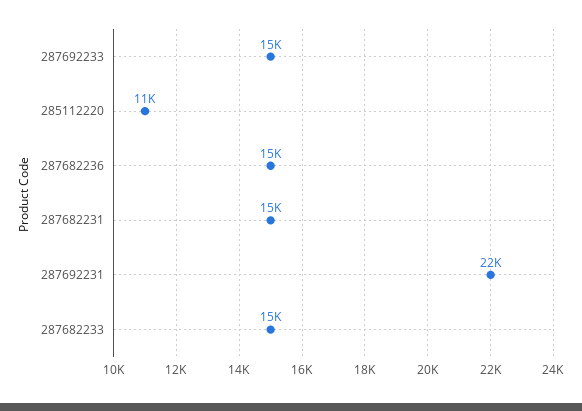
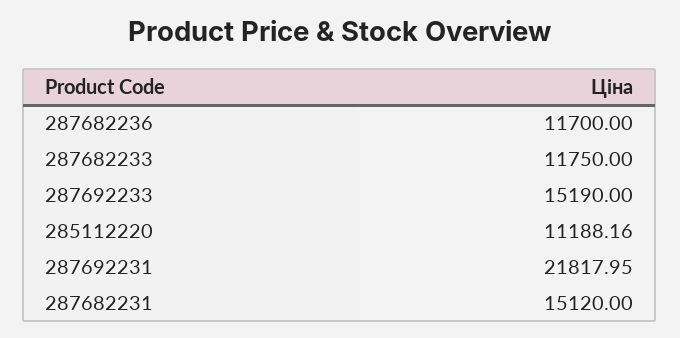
287682236: 15000 -> 11700
287682233: 15000 -> 11750

